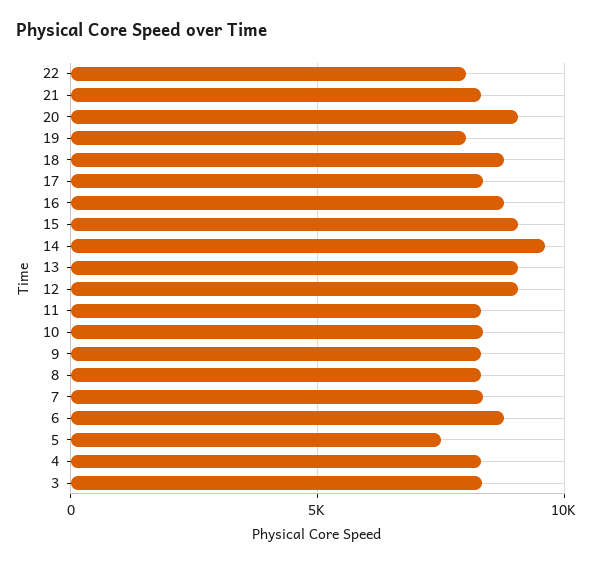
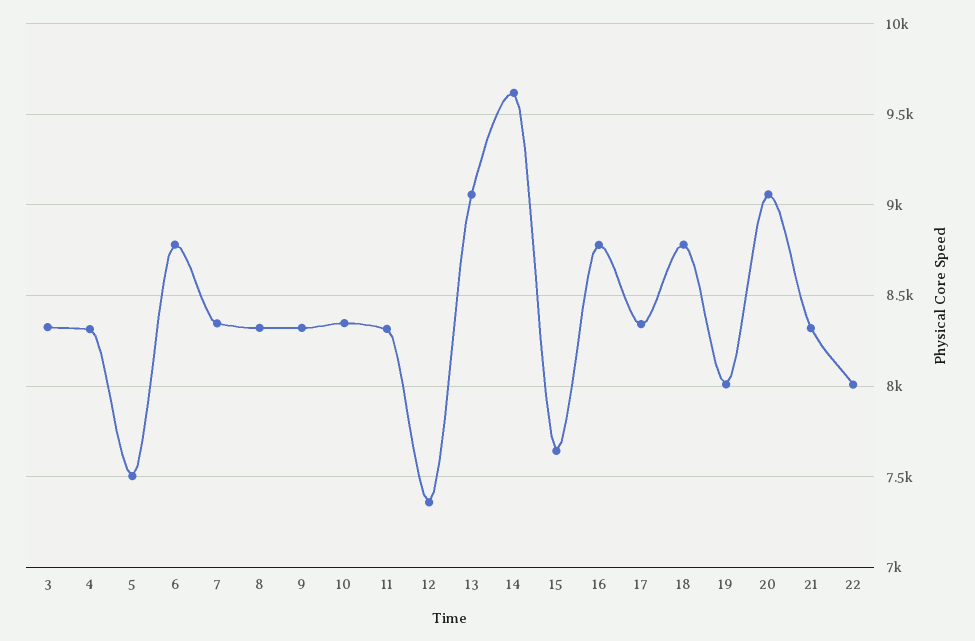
15: 9000 -> 7650
12: 9000 -> 7350

